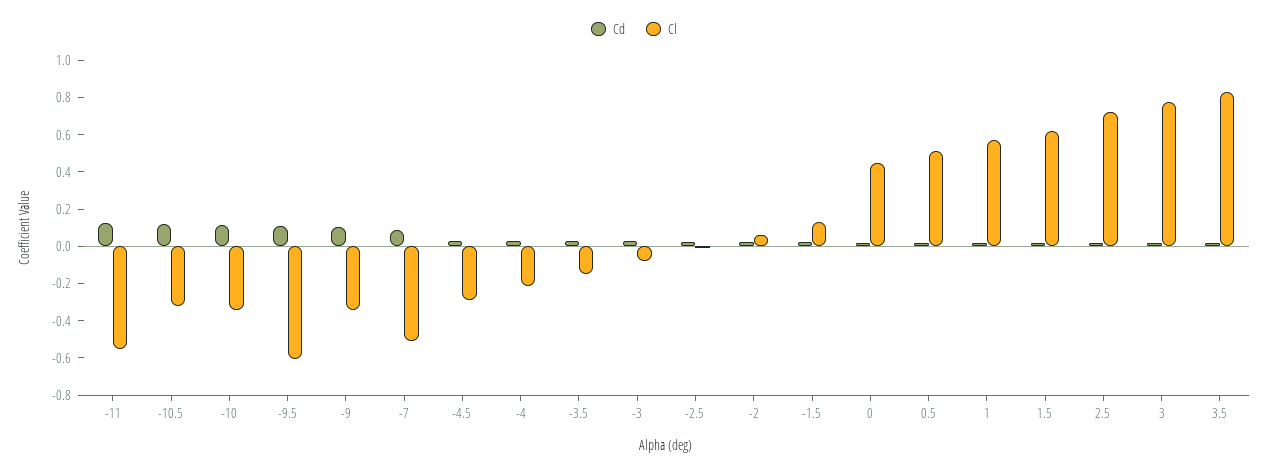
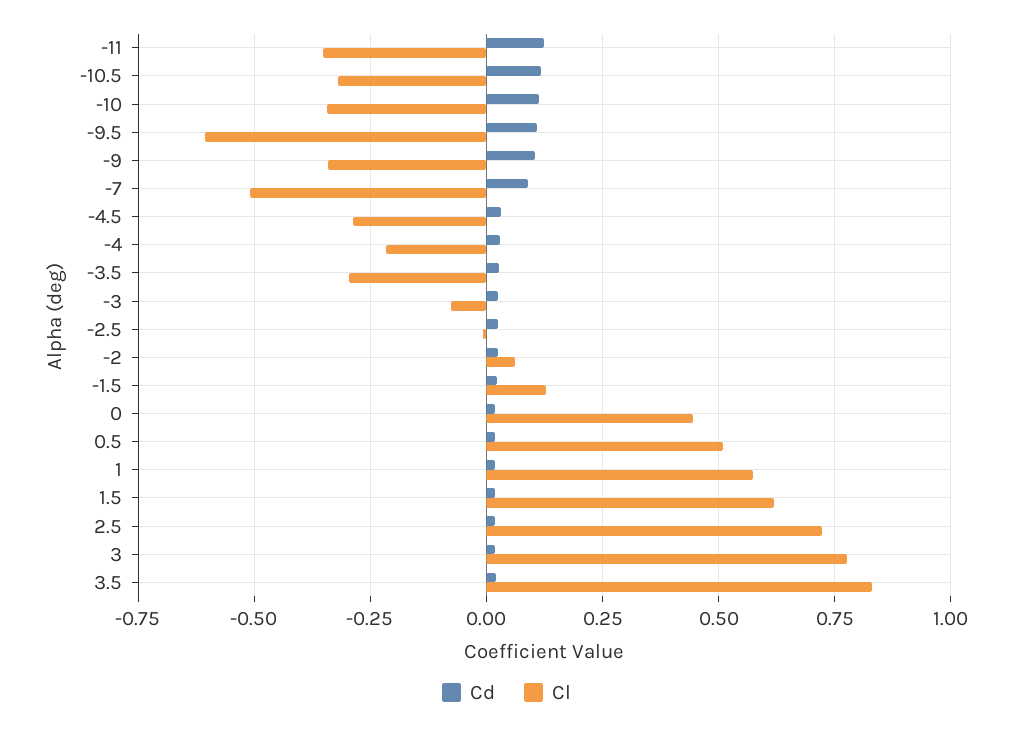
Cl, -11: -0.55 -> -0.35
Cl, -3.5: -0.15 -> -0.3

